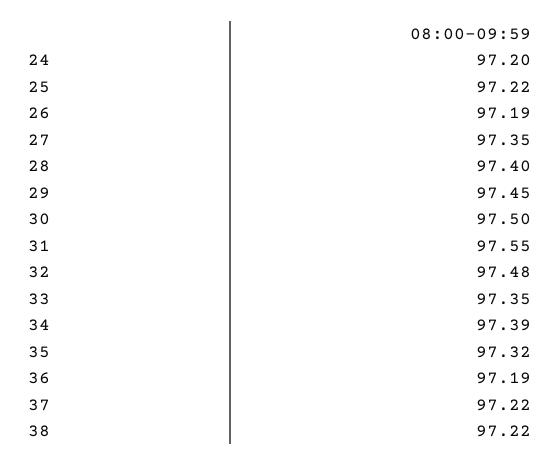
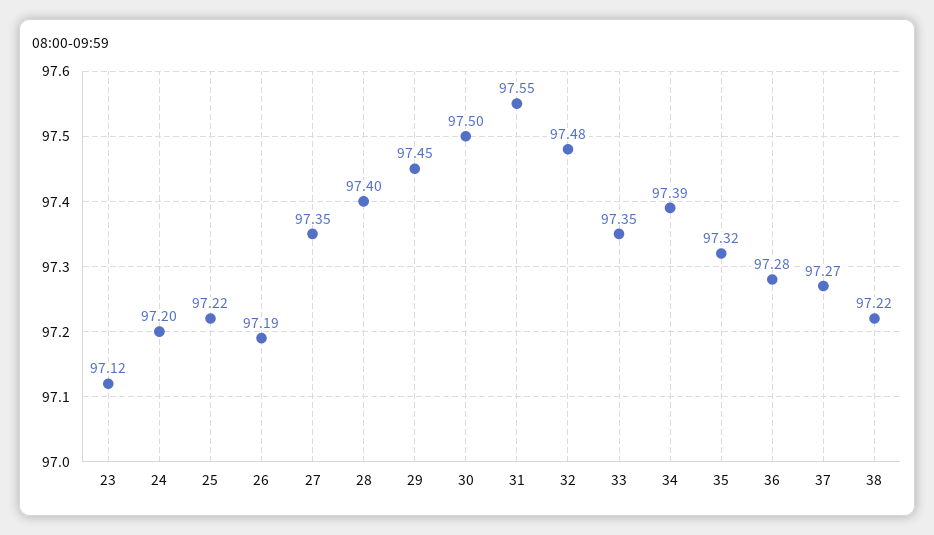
36: 97.19 -> 97.28
37: 97.22 -> 97.27
23: none -> 97.12

